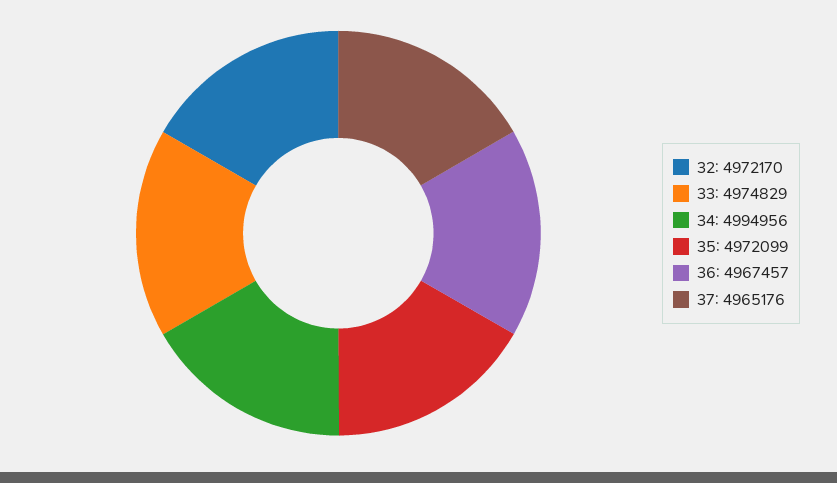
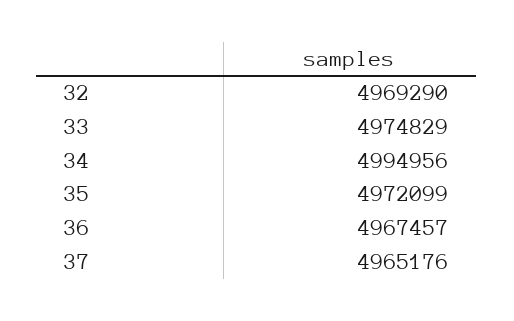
32: 4972170 -> 4969290

